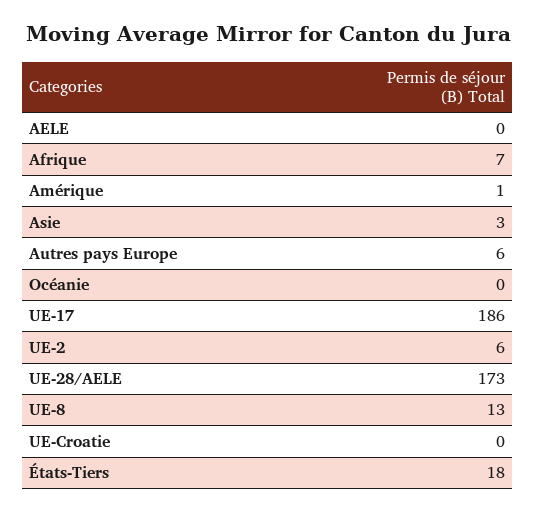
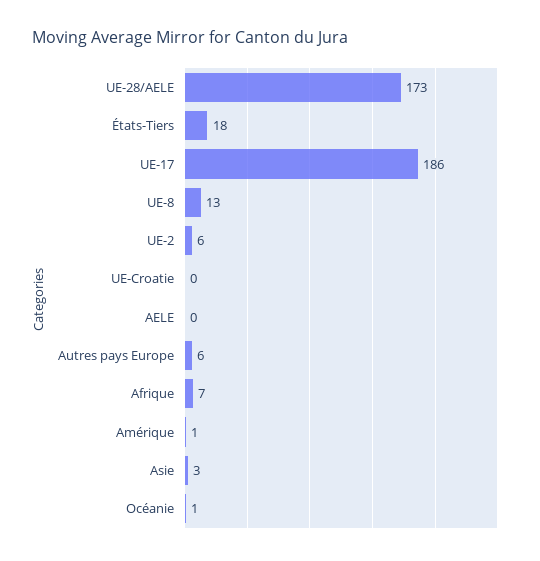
Océanie: 0 -> 1

